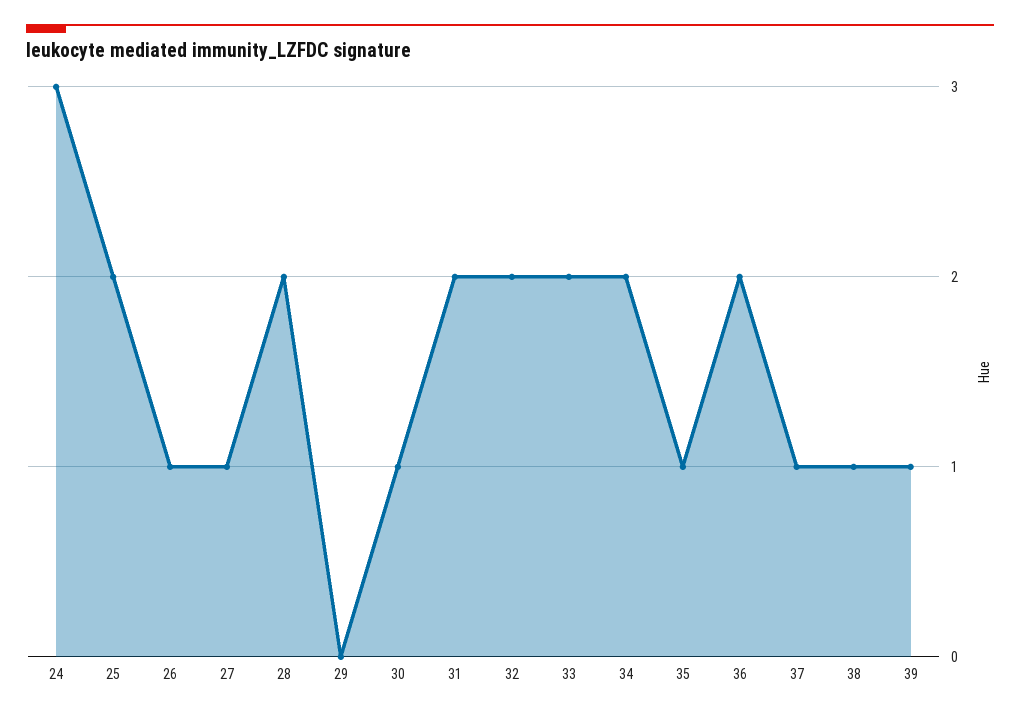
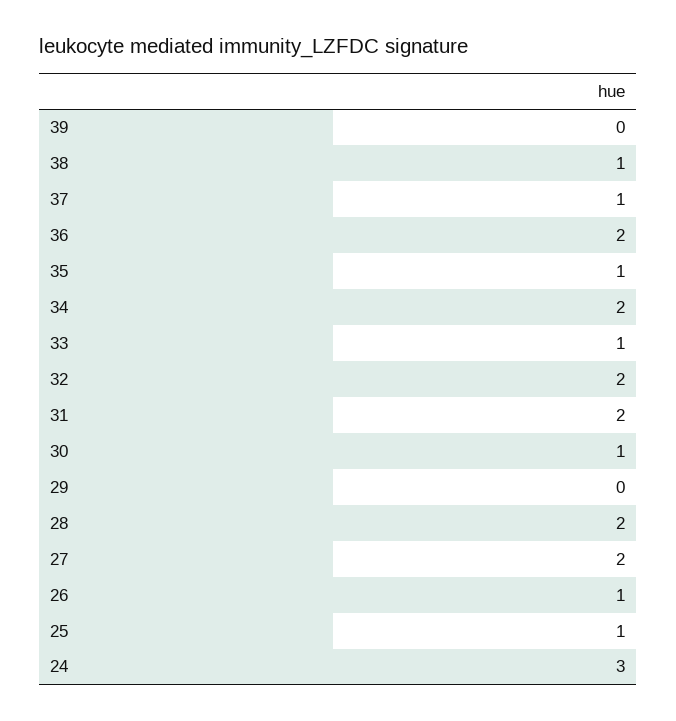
25: 2 -> 1
27: 1 -> 2
33: 2 -> 1
39: 1 -> 0

